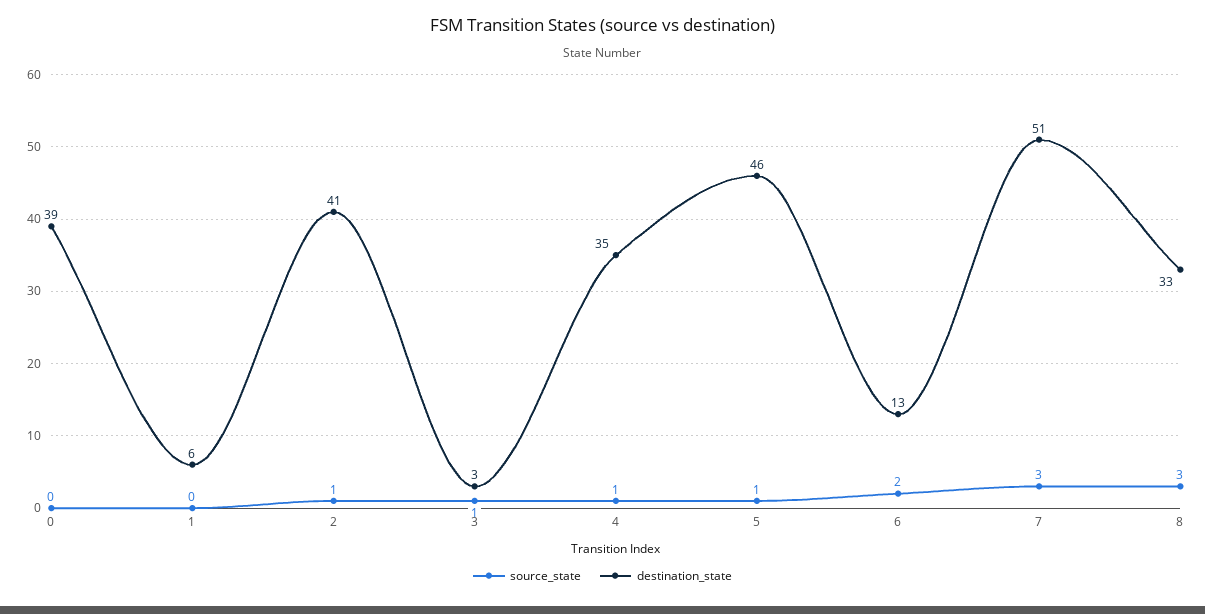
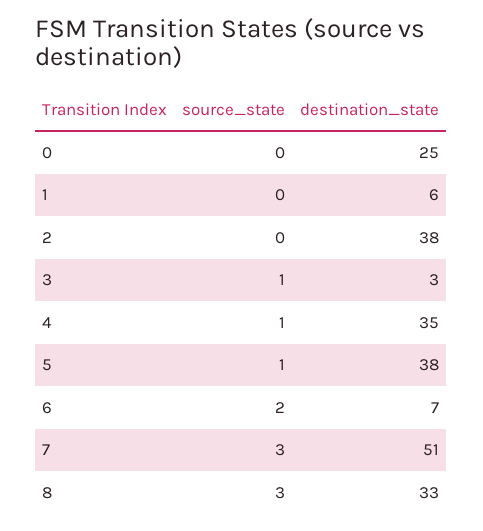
destination_state, 0: 39 -> 25
source_state, 2: 1 -> 0
destination_state, 2: 41 -> 38
destination_state, 5: 46 -> 38
destination_state, 6: 13 -> 7

